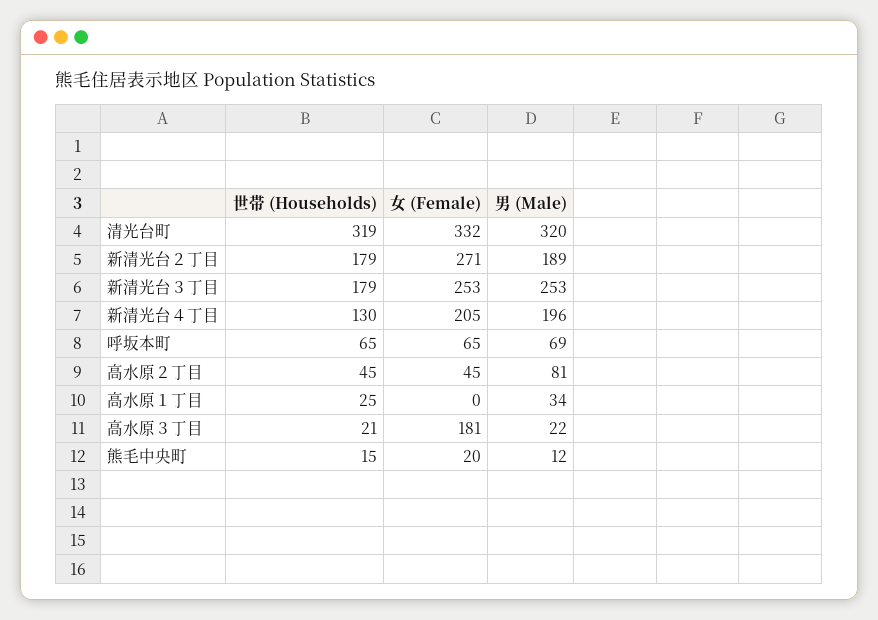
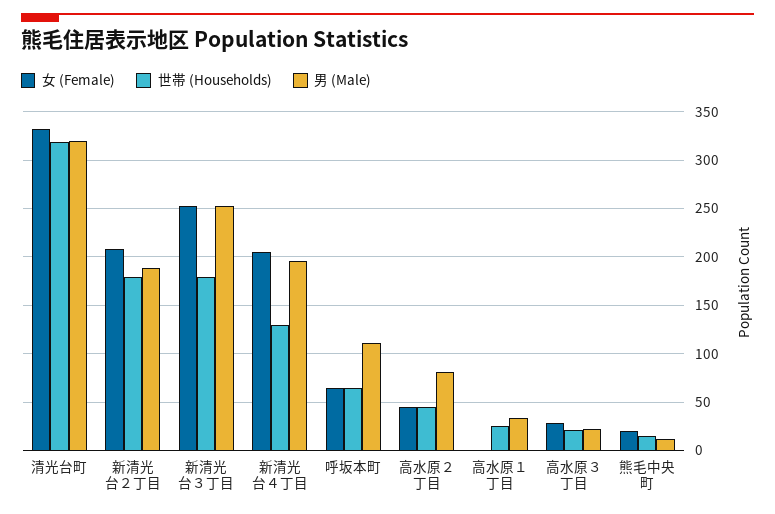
女 (Female), 新清光台２丁目: 271 -> 210
男 (Male), 呼坂本町: 69 -> 110
女 (Female), 高水原３丁目: 181 -> 30

